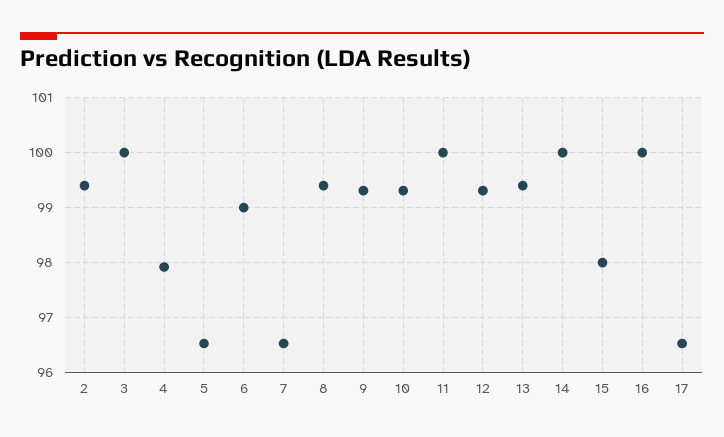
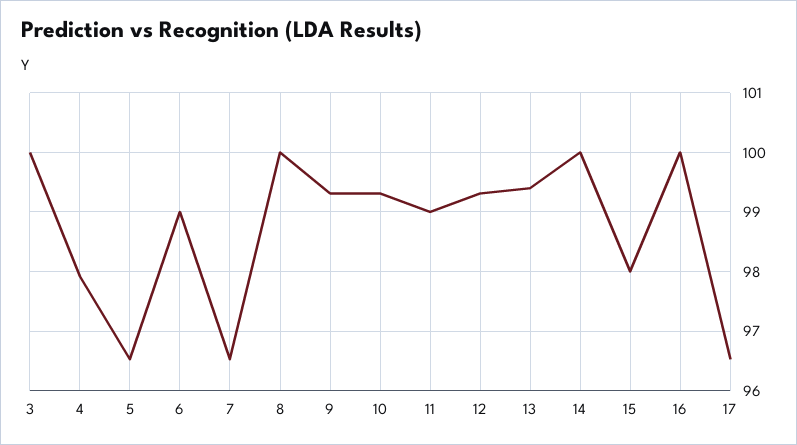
2: 99.4 -> none
8: 99.4 -> 100
11: 100 -> 99

